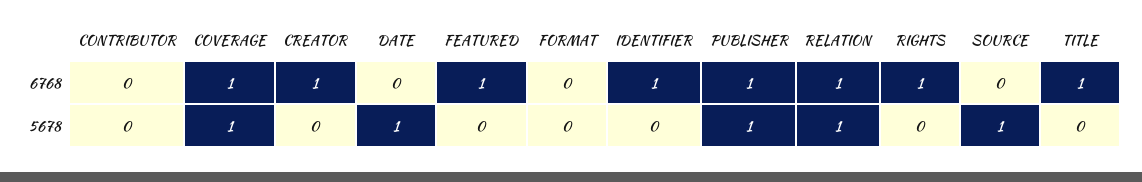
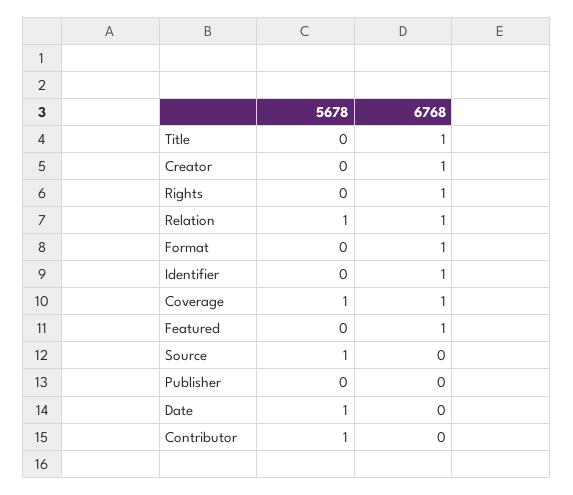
FORMAT, 6768: 0 -> 1
PUBLISHER, 6768: 1 -> 0
CONTRIBUTOR, 5678: 0 -> 1
PUBLISHER, 5678: 1 -> 0

